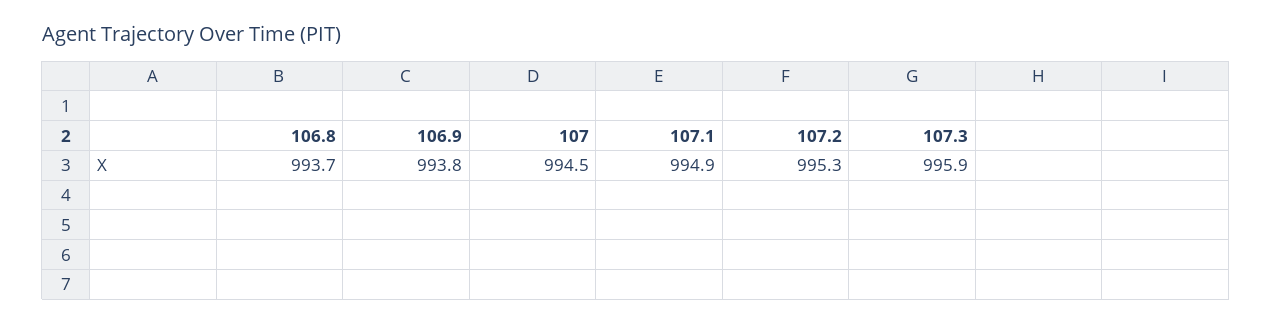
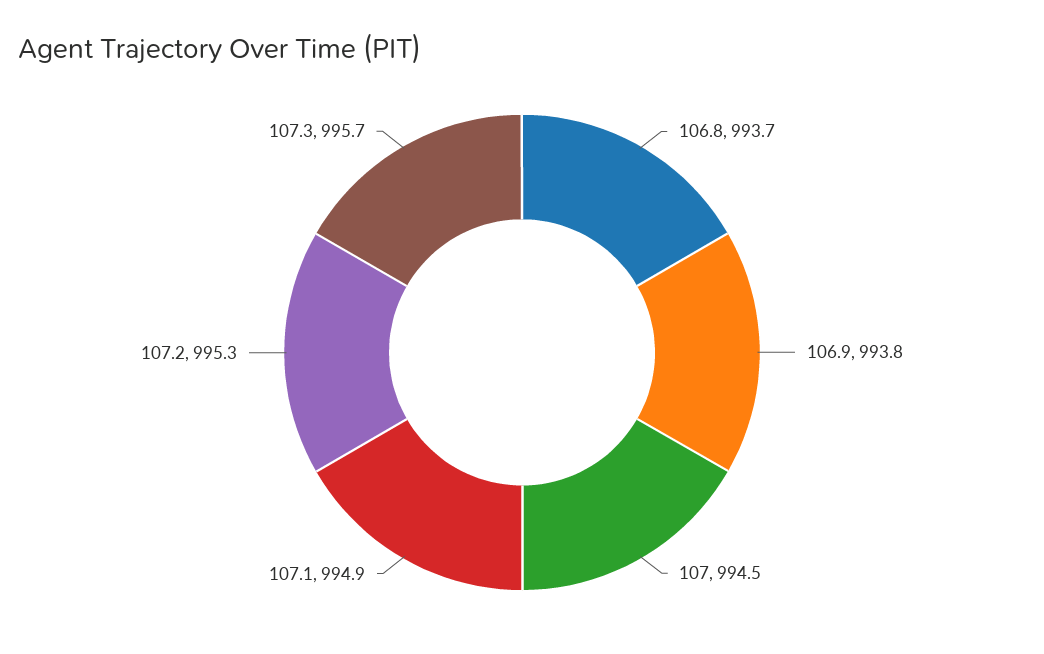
107.3: 995.9 -> 995.7

